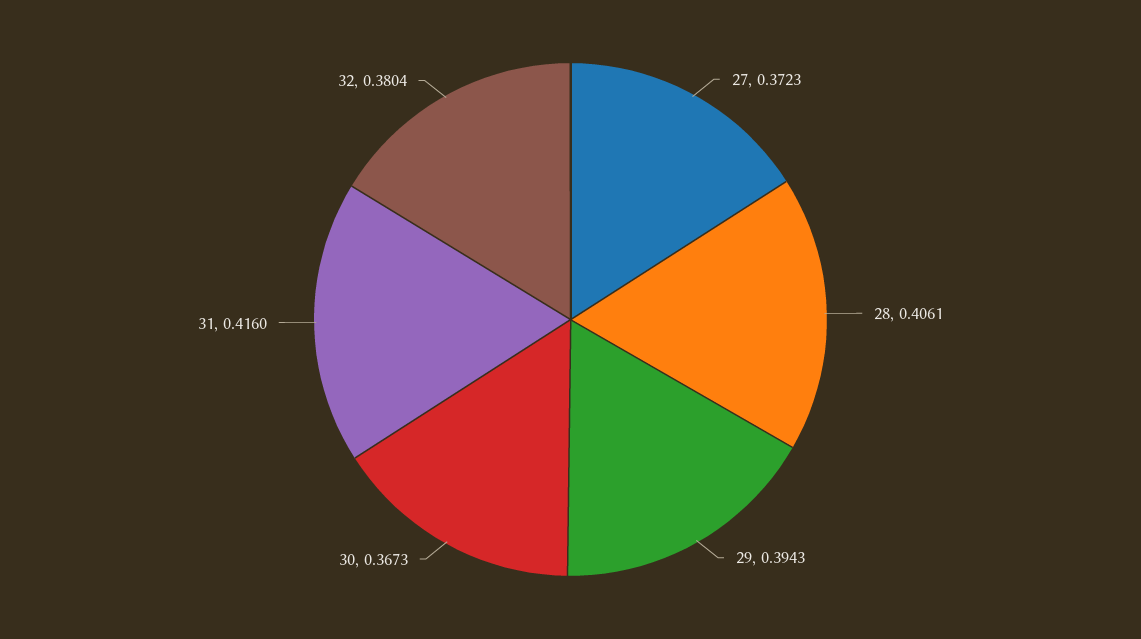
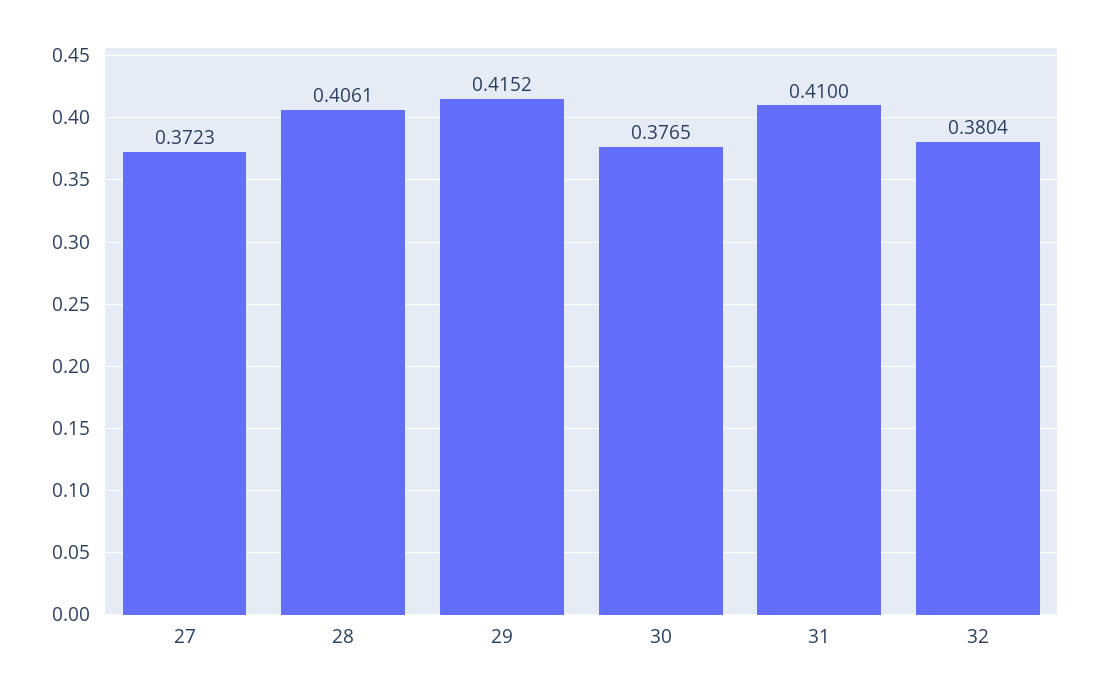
29: 0.3943 -> 0.4152
30: 0.3673 -> 0.3765
31: 0.416 -> 0.41

